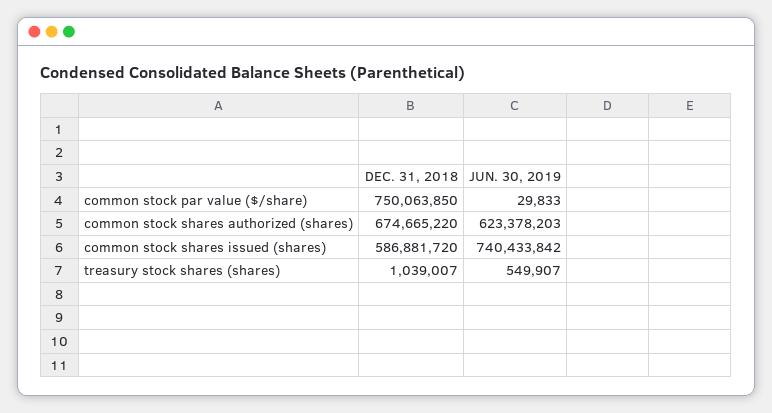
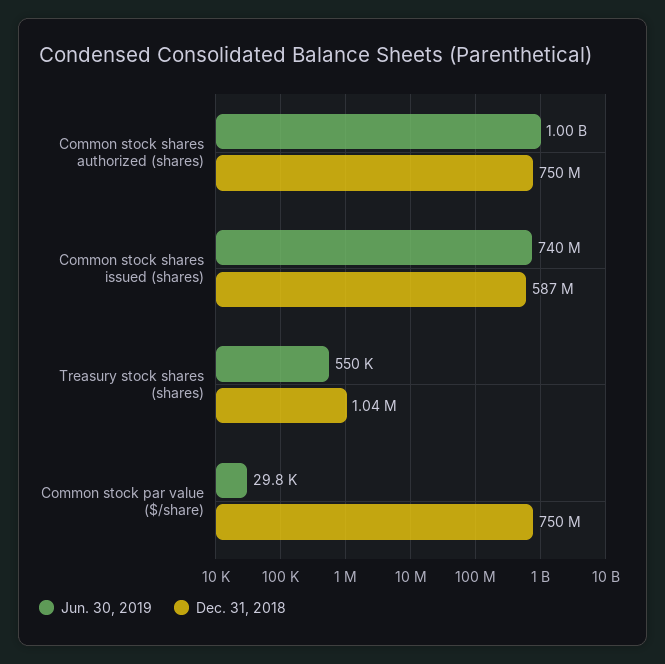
DEC. 31, 2018, common stock shares authorized (shares): 674665220 -> 750000000
JUN. 30, 2019, common stock shares authorized (shares): 623378203 -> 1000000000

